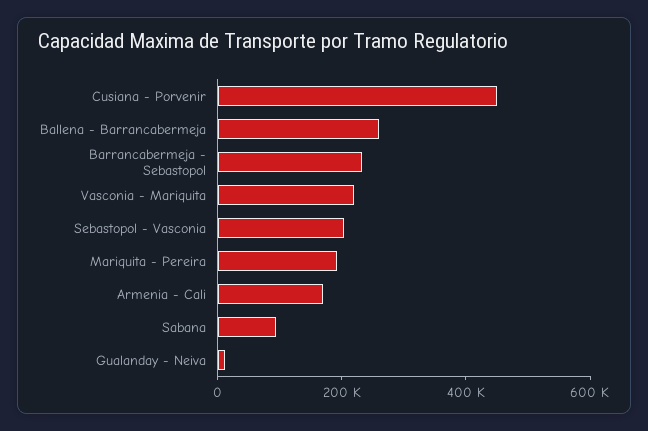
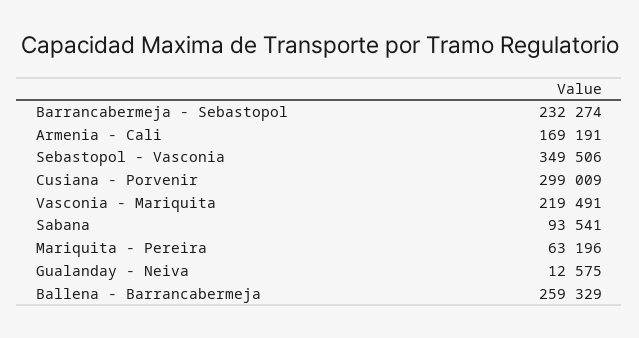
Cusiana - Porvenir: 450000 -> 299009
Sebastopol - Vasconia: 200000 -> 349506
Mariquita - Pereira: 200000 -> 63196

